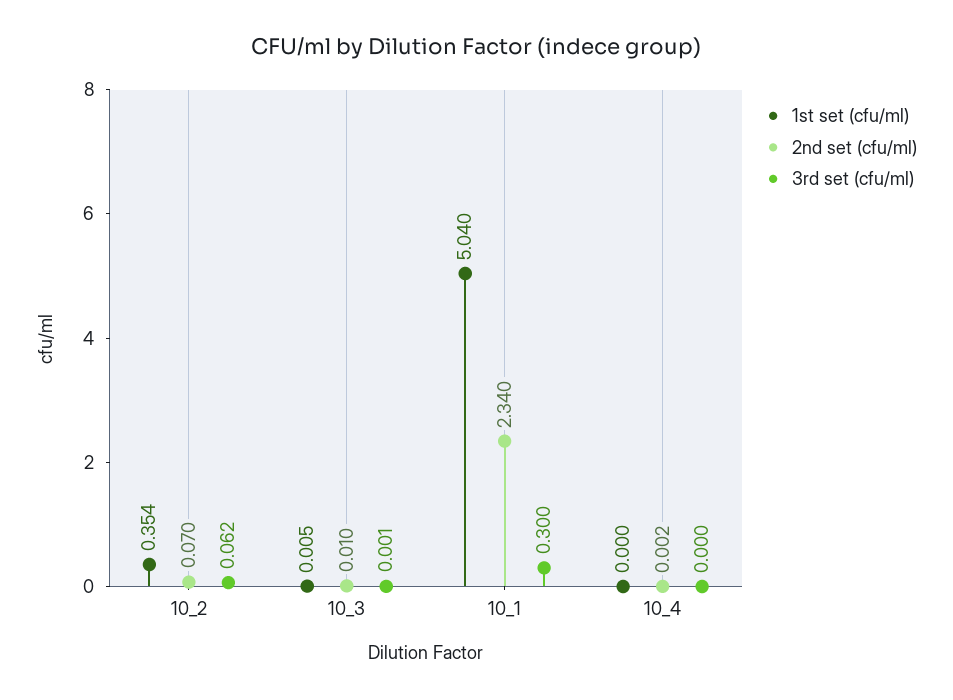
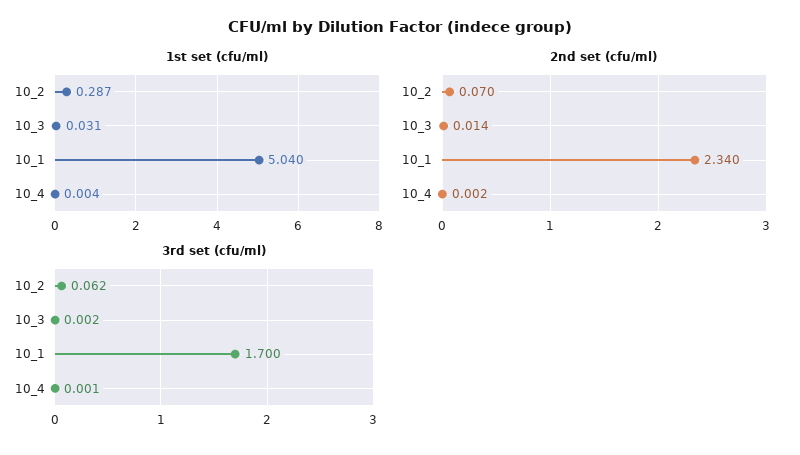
1st set (cfu/ml), 10_2: 0.354 -> 0.287
1st set (cfu/ml), 10_3: 0.005 -> 0.031
2nd set (cfu/ml), 10_3: 0.01 -> 0.014
3rd set (cfu/ml), 10_3: 0.001 -> 0.002
3rd set (cfu/ml), 10_1: 0.3 -> 1.7
1st set (cfu/ml), 10_4: 0 -> 0.004
3rd set (cfu/ml), 10_4: 0 -> 0.001

